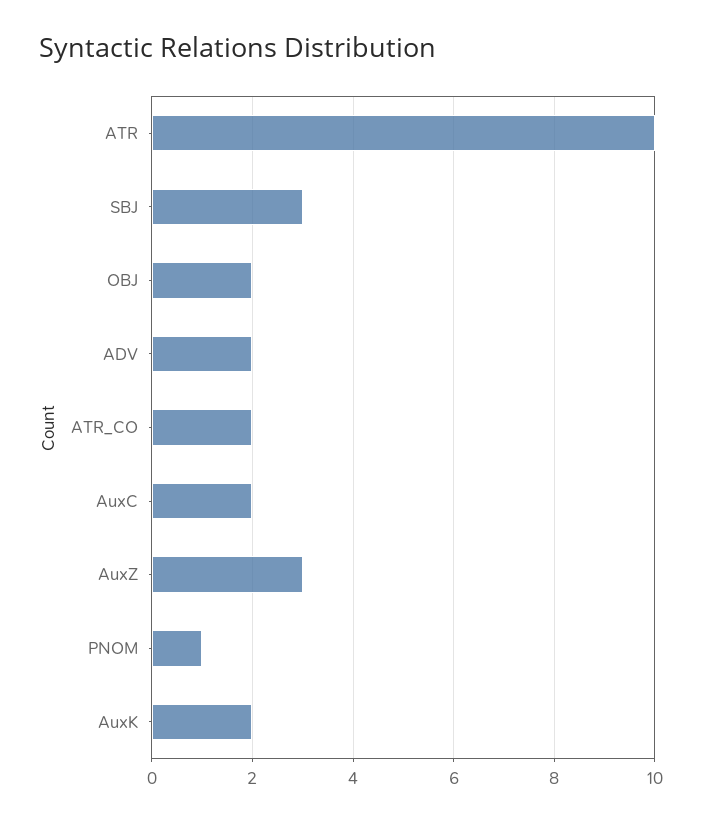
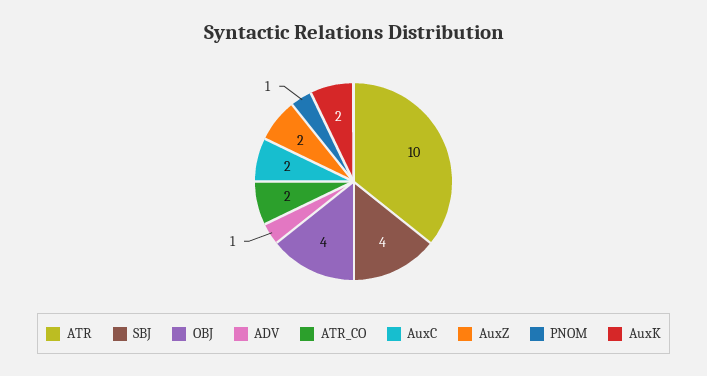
SBJ: 3 -> 4
OBJ: 2 -> 4
ADV: 2 -> 1
AuxZ: 3 -> 2

